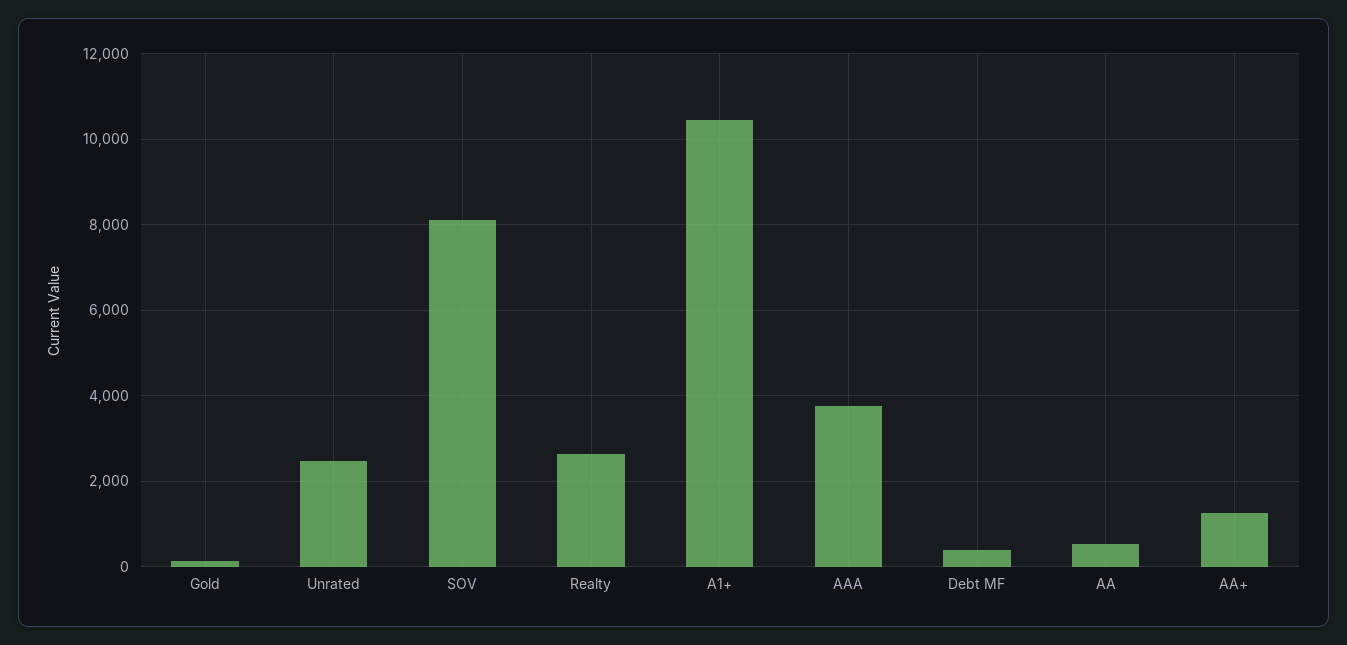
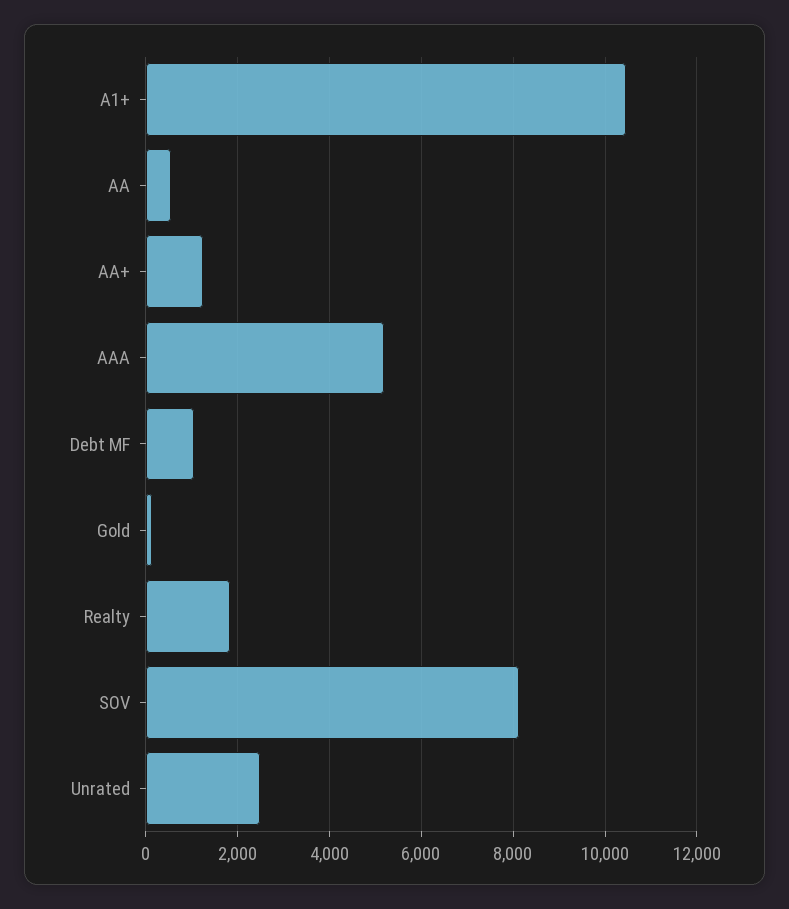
Realty: 2600 -> 1800
AAA: 3800 -> 5200
Debt MF: 400 -> 1000

